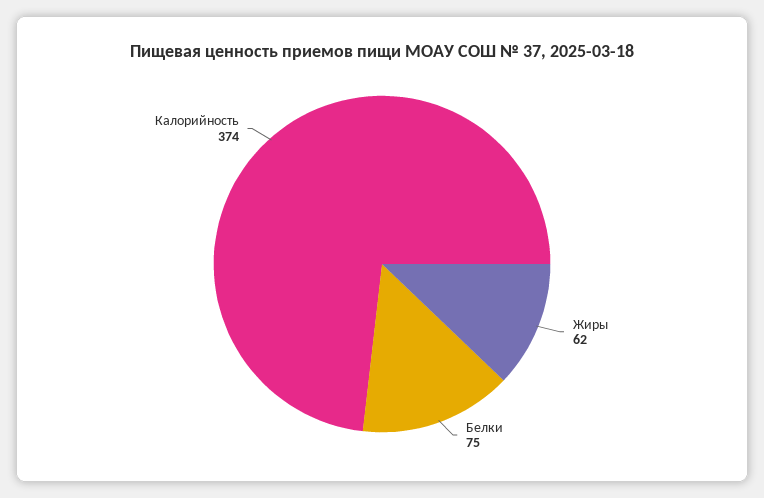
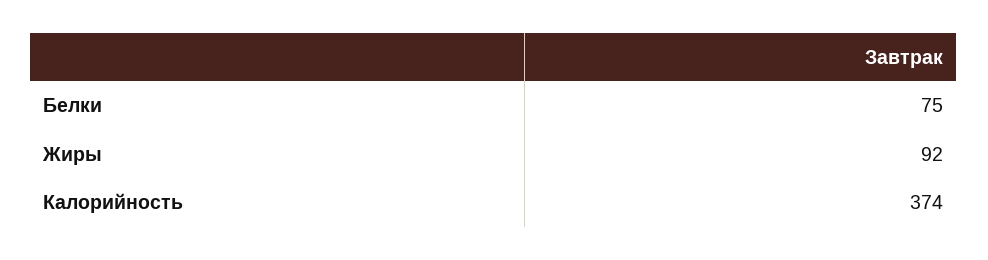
Жиры: 62 -> 92

